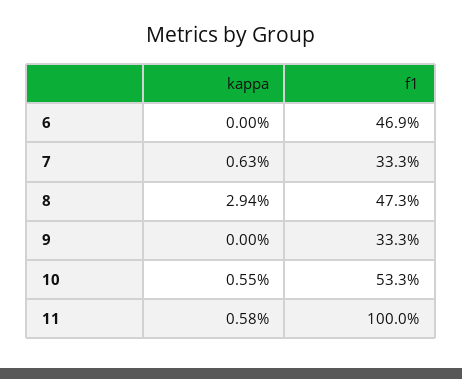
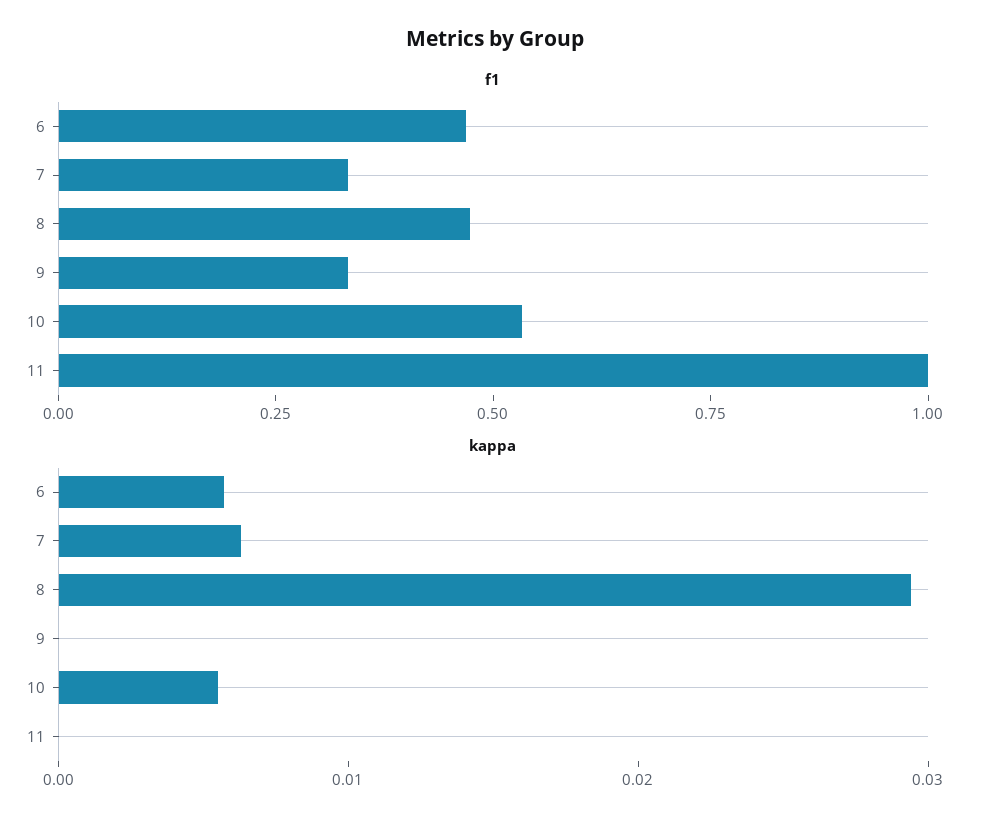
kappa, 6: 0 -> 0.006
kappa, 11: 0.0058 -> 0

